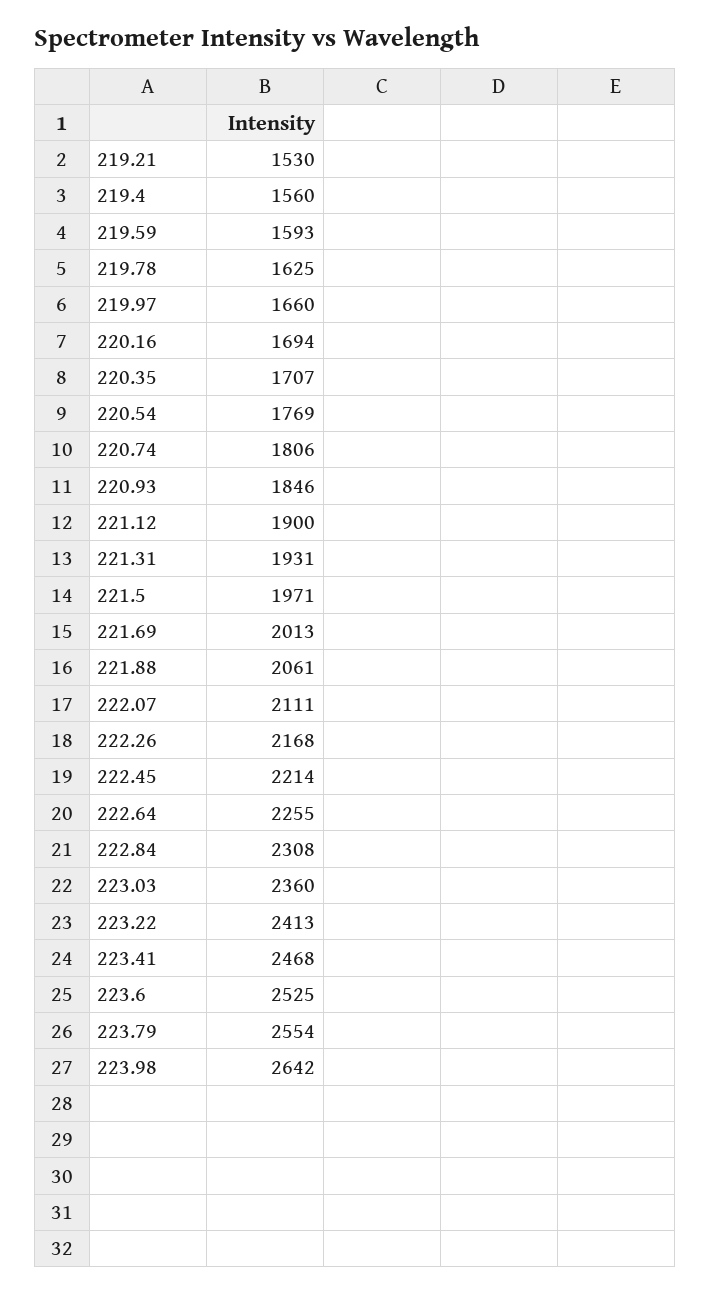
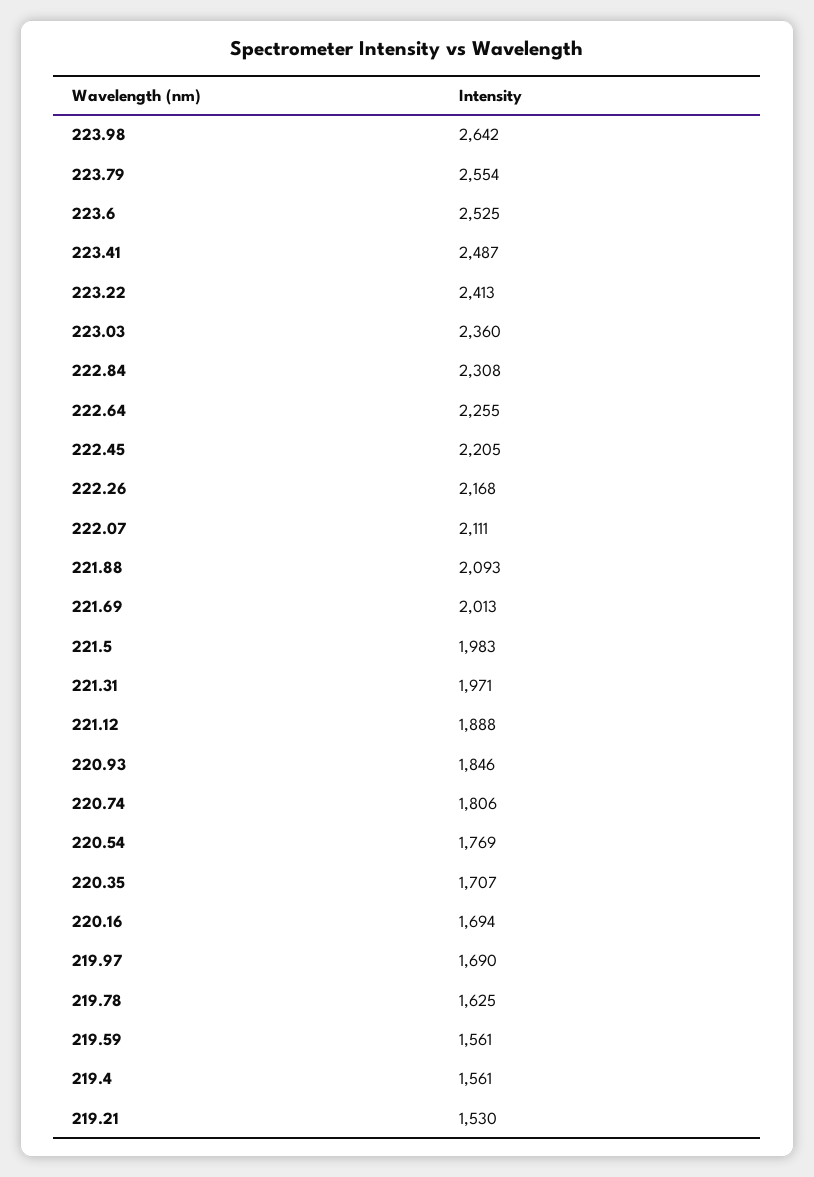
219.4: 1560 -> 1561
219.59: 1593 -> 1561
219.97: 1660 -> 1690
221.12: 1900 -> 1888
221.31: 1931 -> 1971
221.5: 1971 -> 1983
221.88: 2061 -> 2093
222.45: 2214 -> 2205
223.41: 2468 -> 2487

